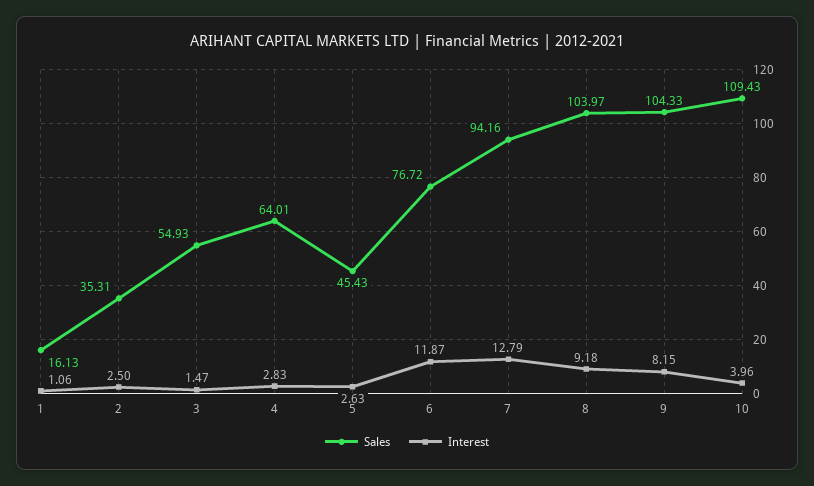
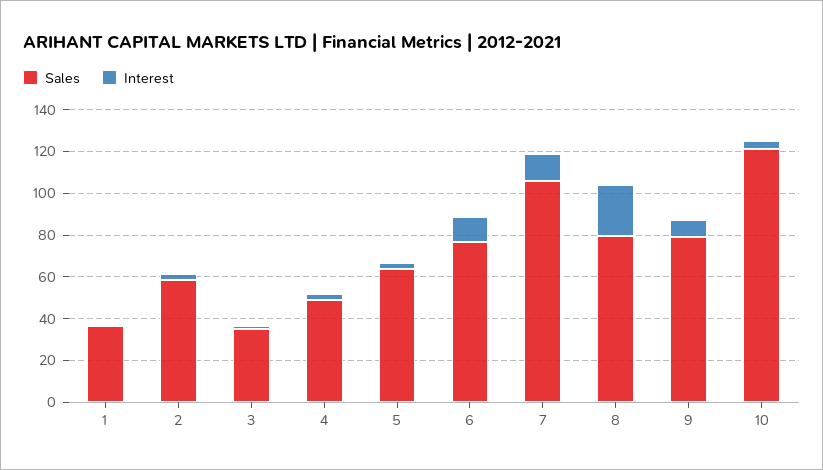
Sales, 1: 16.13 -> 35
Sales, 2: 35.31 -> 60
Sales, 3: 54.93 -> 35
Sales, 4: 64.01 -> 50
Sales, 5: 45.43 -> 65
Sales, 7: 94.16 -> 105
Sales, 8: 103.97 -> 80
Interest, 8: 9.18 -> 25
Sales, 9: 104.33 -> 80
Sales, 10: 109.43 -> 120

